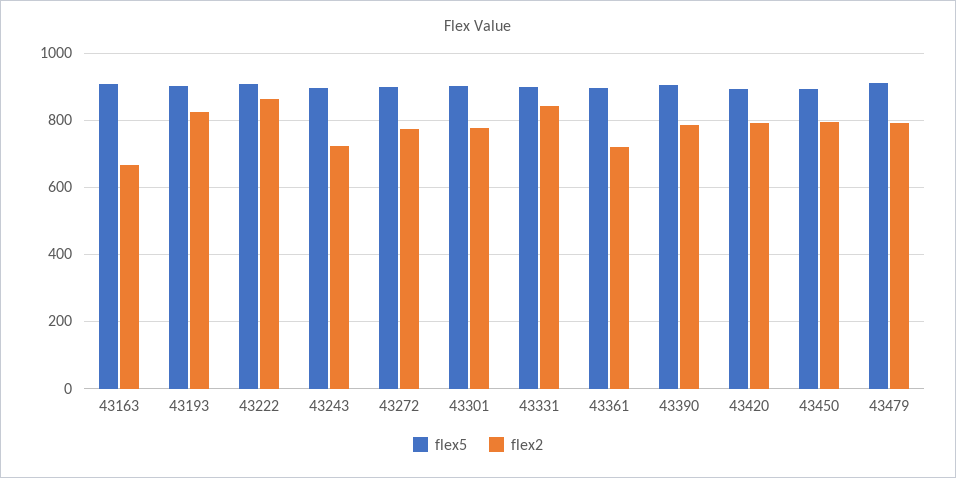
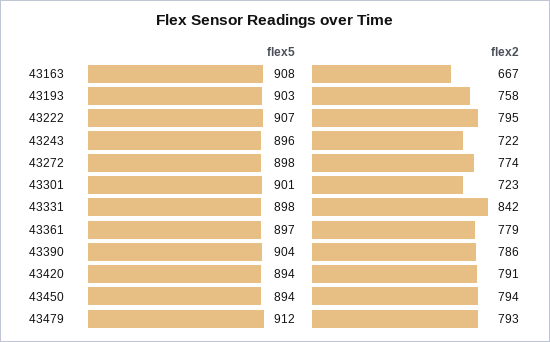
flex2, 43193: 820 -> 758
flex2, 43222: 860 -> 795
flex2, 43301: 780 -> 723
flex2, 43361: 720 -> 779

